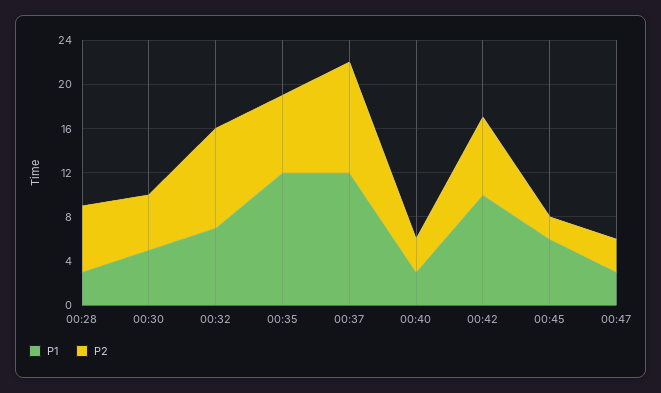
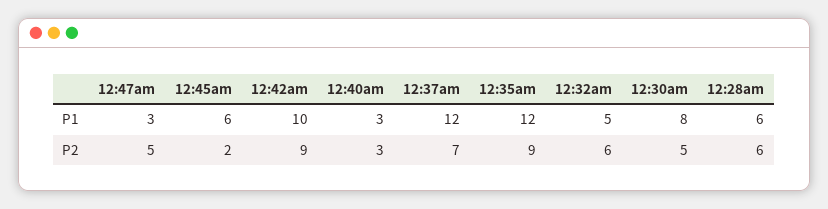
P1, 00:28: 3 -> 6
P1, 00:30: 5 -> 8
P1, 00:32: 7 -> 5
P2, 00:32: 9 -> 6
P2, 00:35: 7 -> 9
P2, 00:37: 10 -> 7
P2, 00:42: 7 -> 9
P2, 00:47: 3 -> 5

